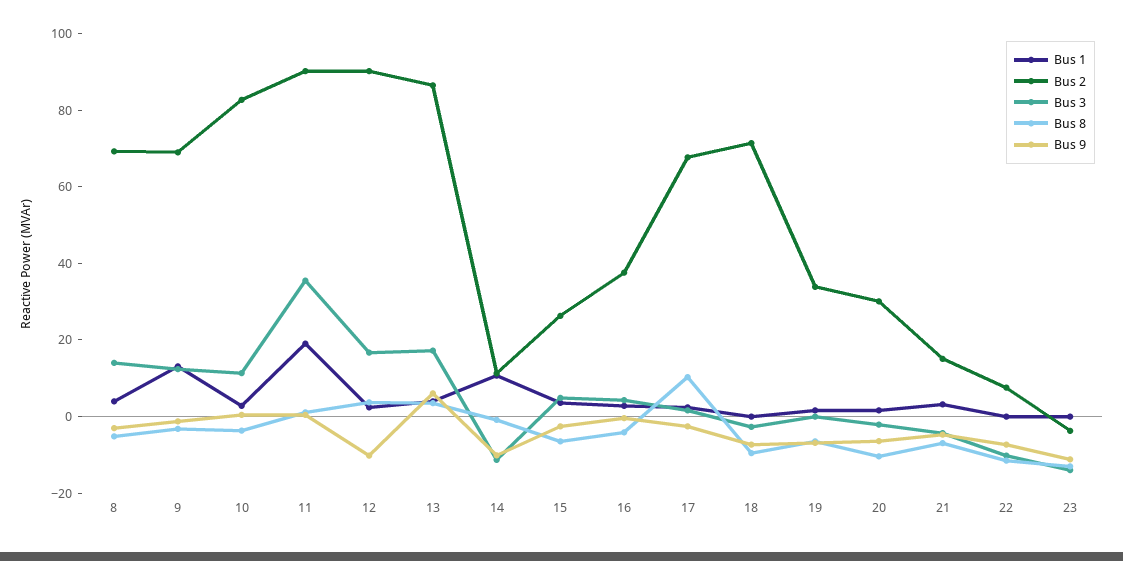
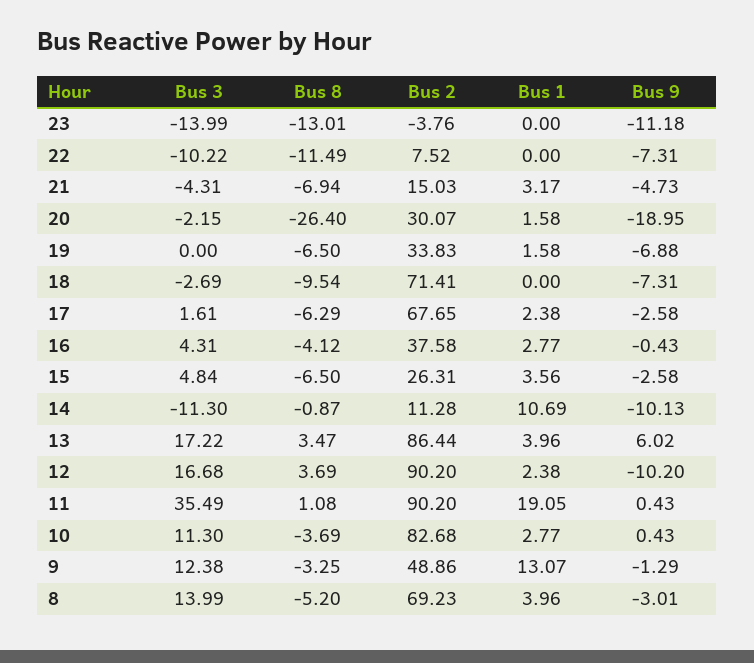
Bus 2, 9: 70 -> 48.86
Bus 8, 17: 10 -> -6.29
Bus 8, 20: -10 -> -26.4
Bus 9, 20: -5 -> -18.95

